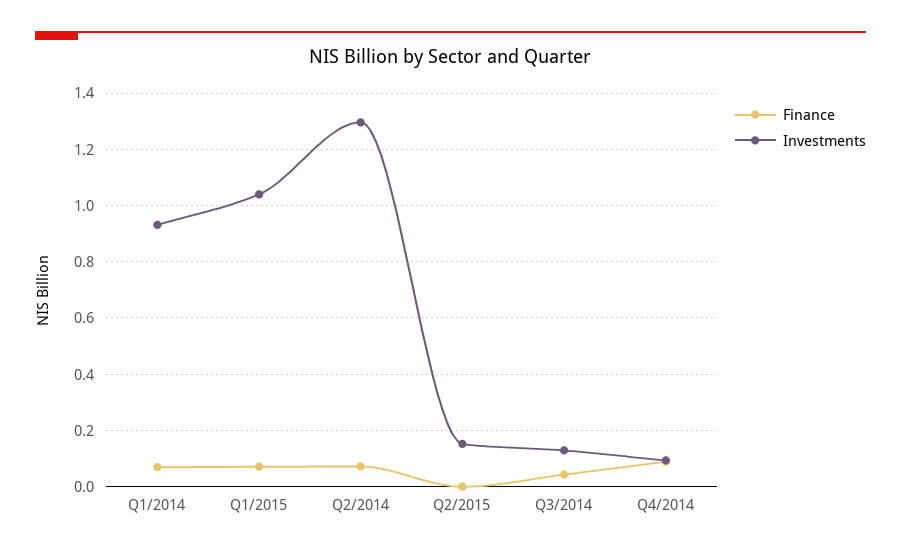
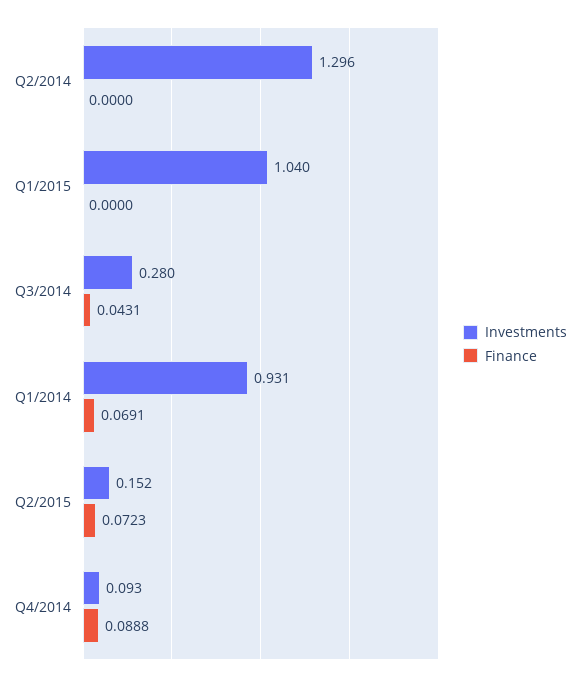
Finance, Q1/2015: 0.075 -> 0
Finance, Q2/2014: 0.075 -> 0
Finance, Q2/2015: 0 -> 0.0723
Investments, Q3/2014: 0.125 -> 0.28

